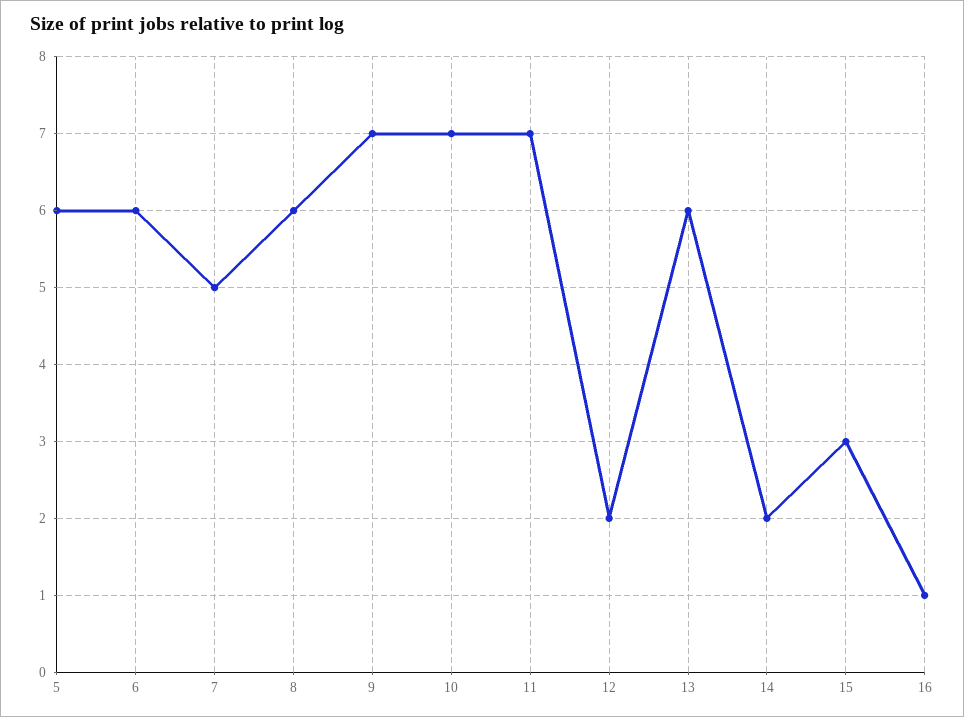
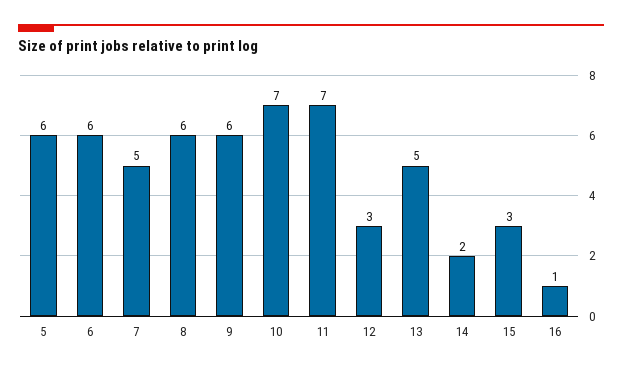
9: 7 -> 6
12: 2 -> 3
13: 6 -> 5

